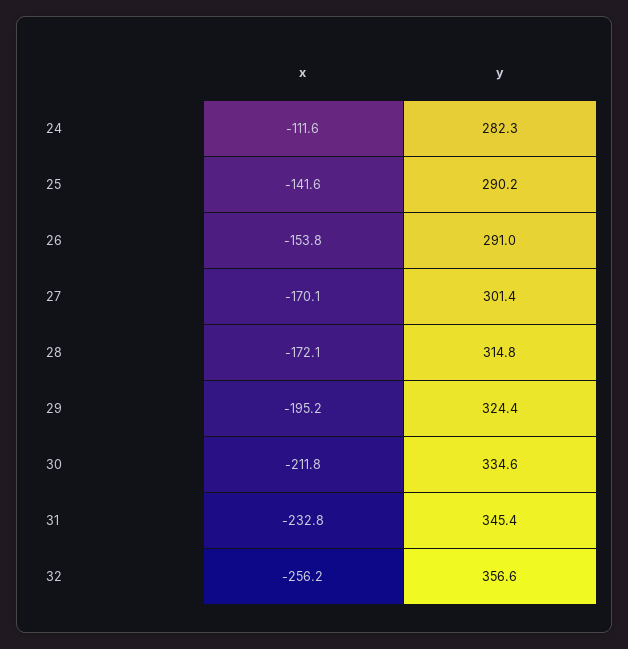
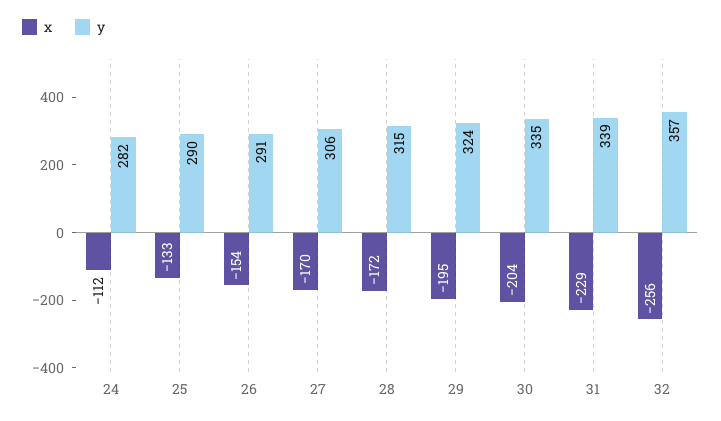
x, 25: -141.6 -> -133
y, 27: 301.4 -> 306
x, 30: -211.8 -> -204
x, 31: -232.8 -> -229
y, 31: 345.4 -> 339

